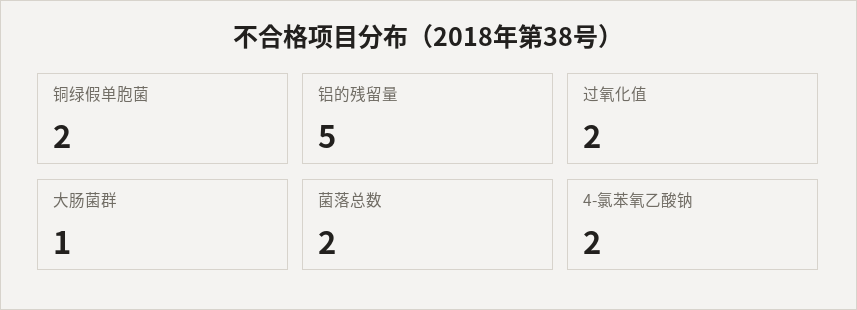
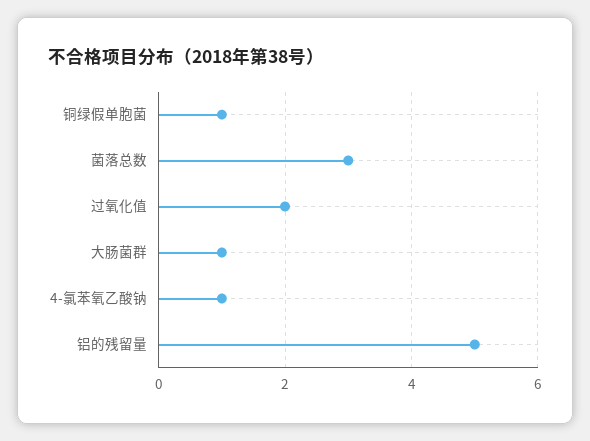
铜绿假单胞菌: 2 -> 1
菌落总数: 2 -> 3
4-氯苯氧乙酸钠: 2 -> 1

